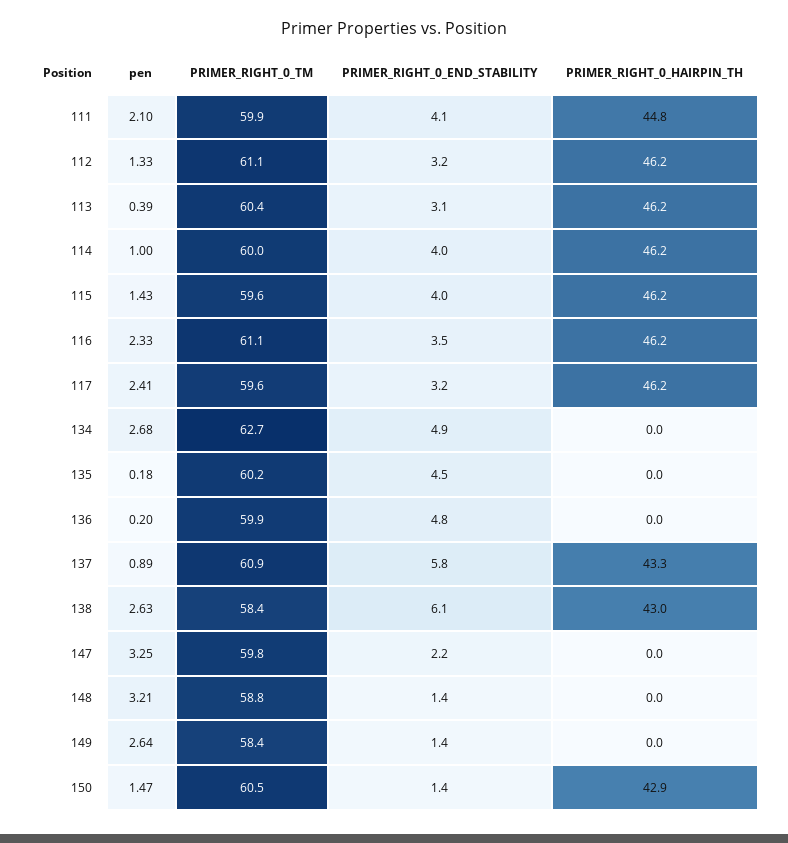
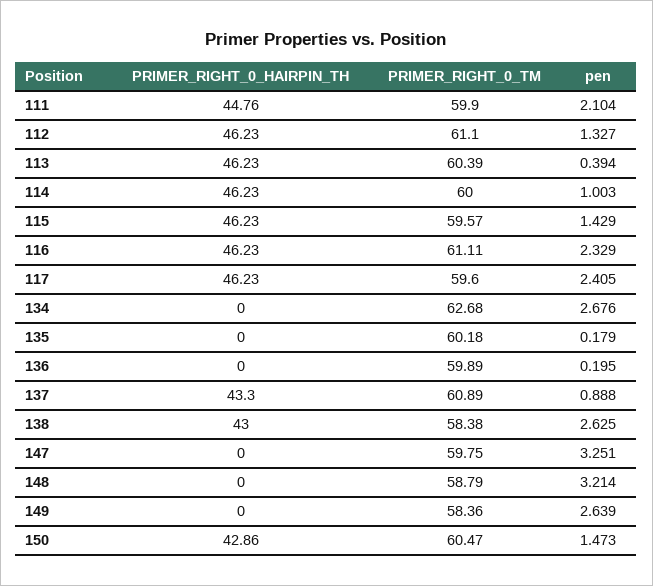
PRIMER_RIGHT_0_END_STABILITY, 111: 4.1 -> none
PRIMER_RIGHT_0_END_STABILITY, 112: 3.2 -> none
PRIMER_RIGHT_0_END_STABILITY, 113: 3.1 -> none
PRIMER_RIGHT_0_END_STABILITY, 114: 4 -> none
PRIMER_RIGHT_0_END_STABILITY, 115: 4 -> none
PRIMER_RIGHT_0_END_STABILITY, 116: 3.5 -> none
PRIMER_RIGHT_0_END_STABILITY, 117: 3.2 -> none
PRIMER_RIGHT_0_END_STABILITY, 134: 4.9 -> none
PRIMER_RIGHT_0_END_STABILITY, 135: 4.5 -> none
PRIMER_RIGHT_0_END_STABILITY, 136: 4.8 -> none
PRIMER_RIGHT_0_END_STABILITY, 137: 5.8 -> none
PRIMER_RIGHT_0_END_STABILITY, 138: 6.1 -> none
PRIMER_RIGHT_0_END_STABILITY, 147: 2.2 -> none
PRIMER_RIGHT_0_END_STABILITY, 148: 1.4 -> none
PRIMER_RIGHT_0_END_STABILITY, 149: 1.4 -> none
PRIMER_RIGHT_0_END_STABILITY, 150: 1.4 -> none

